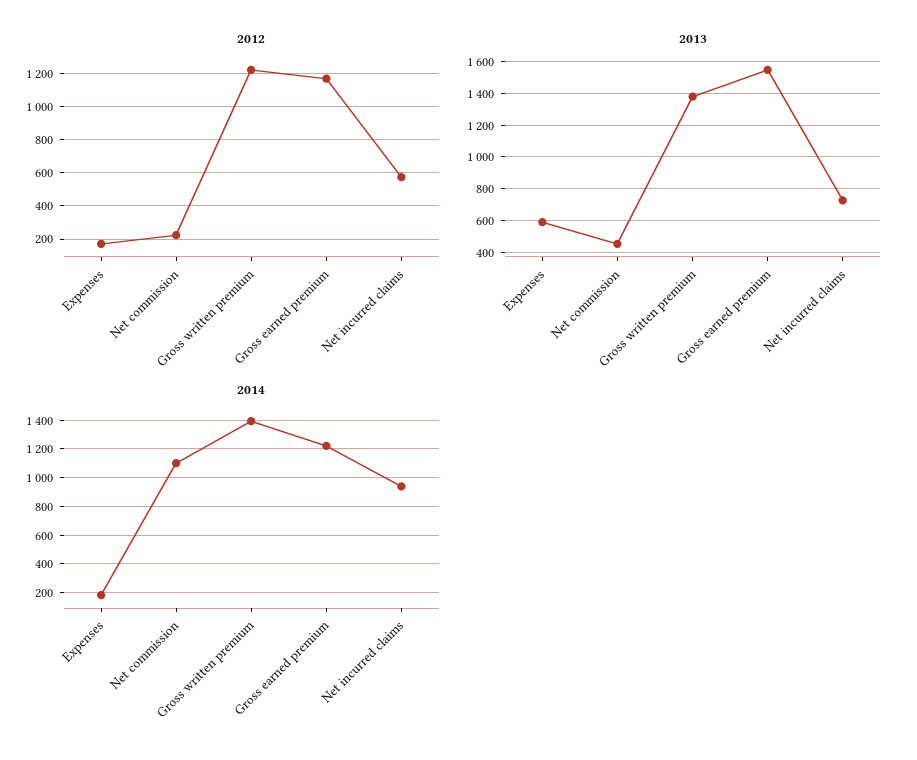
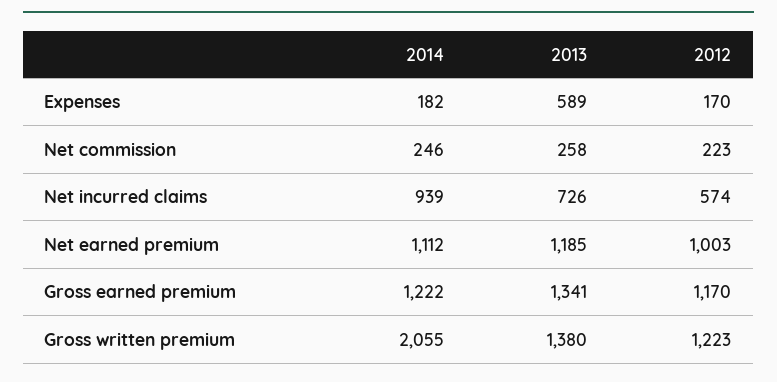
2013, Net commission: 450 -> 258
2013, Gross earned premium: 1550 -> 1341
2014, Net commission: 1100 -> 246
2014, Gross written premium: 1400 -> 2055
2014, Net earned premium: none -> 1112
2013, Net earned premium: none -> 1185
2012, Net earned premium: none -> 1003

